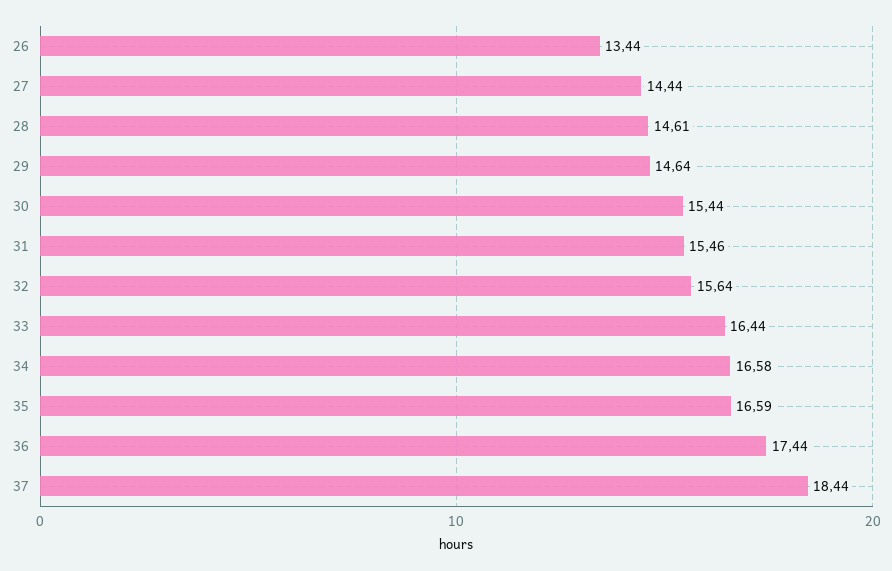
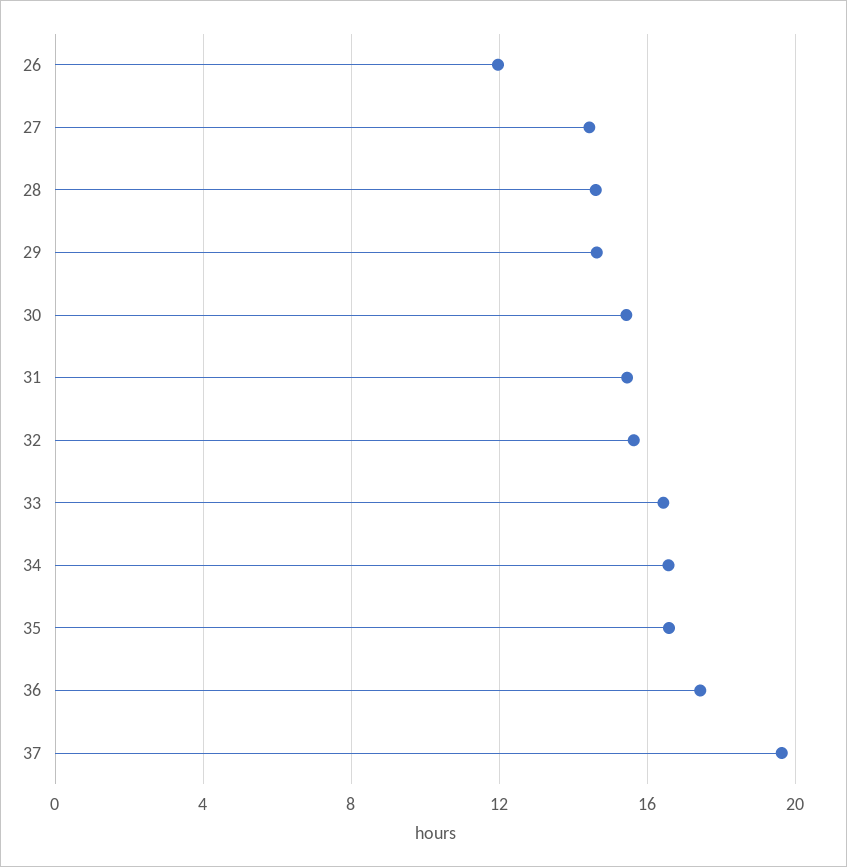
26: 13.44 -> 12
37: 18.44 -> 19.5

